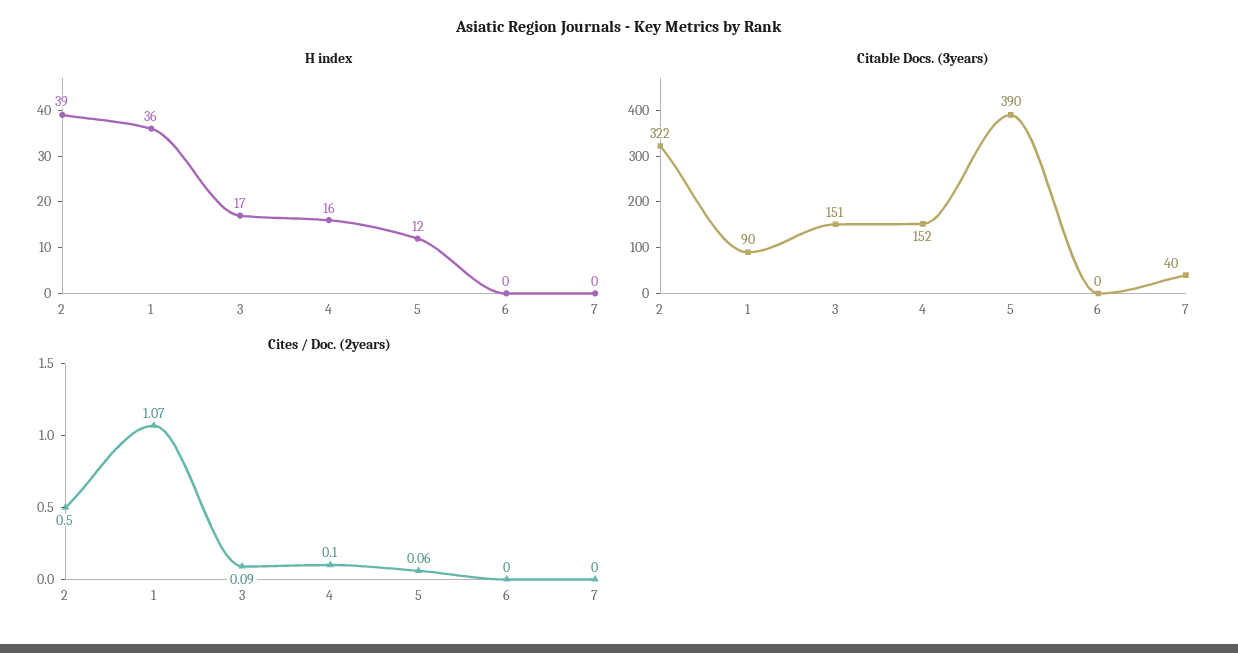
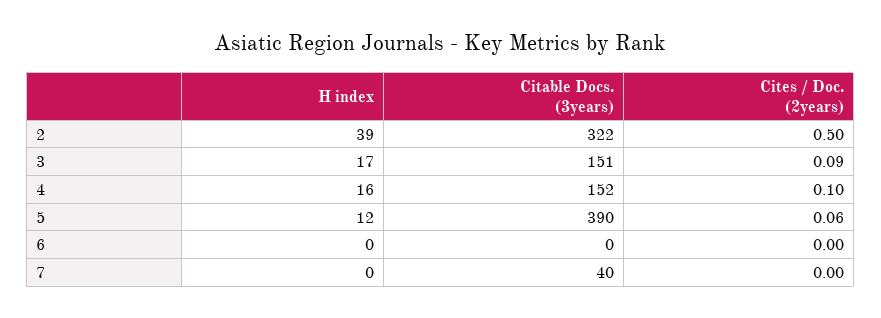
H index, 1: 36 -> none
Citable Docs. (3years), 1: 90 -> none
Cites / Doc. (2years), 1: 1.07 -> none

